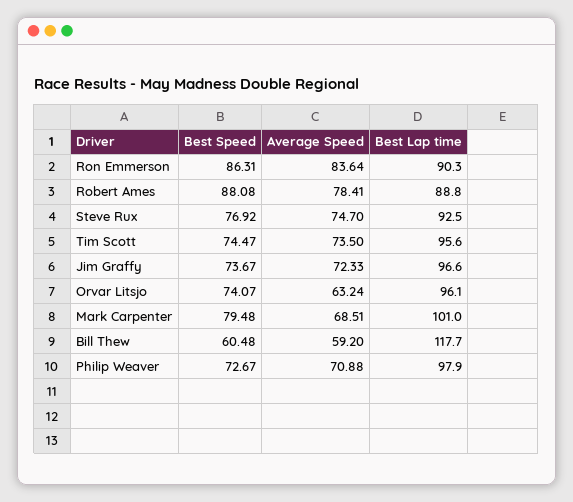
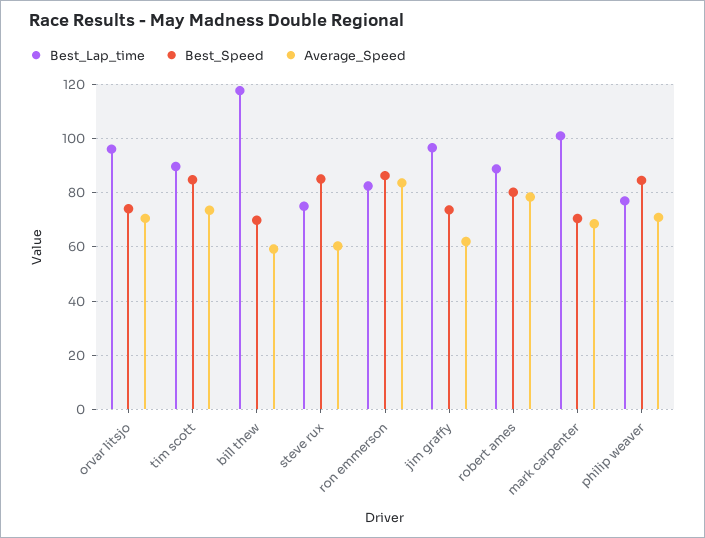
Best Lap time, Ron Emmerson: 90.3 -> 82.5
Best Speed, Robert Ames: 88.08 -> 80
Best Speed, Steve Rux: 76.92 -> 85
Average Speed, Steve Rux: 74.7 -> 60
Best Lap time, Steve Rux: 92.5 -> 75
Best Speed, Tim Scott: 74.47 -> 85
Best Lap time, Tim Scott: 95.6 -> 90
Average Speed, Jim Graffy: 72.33 -> 62.5
Average Speed, Orvar Litsjo: 63.24 -> 70
Best Speed, Mark Carpenter: 79.48 -> 70
Best Speed, Bill Thew: 60.48 -> 70
Best Speed, Philip Weaver: 72.67 -> 85
Best Lap time, Philip Weaver: 97.9 -> 77.5

